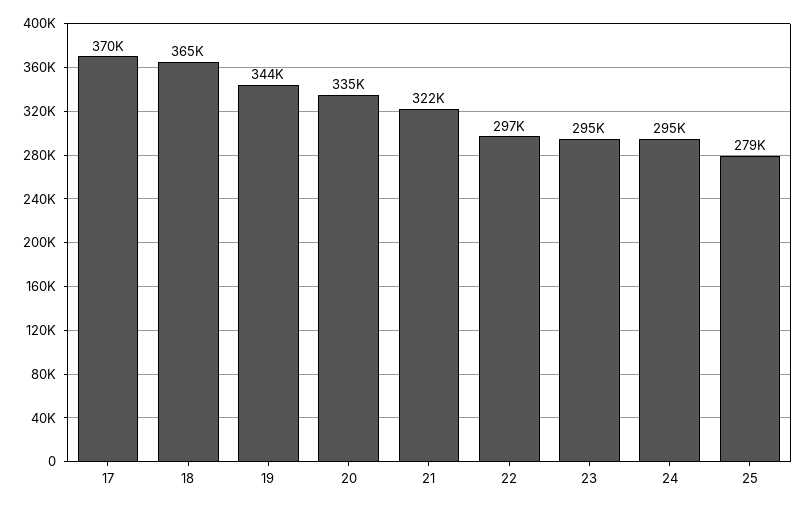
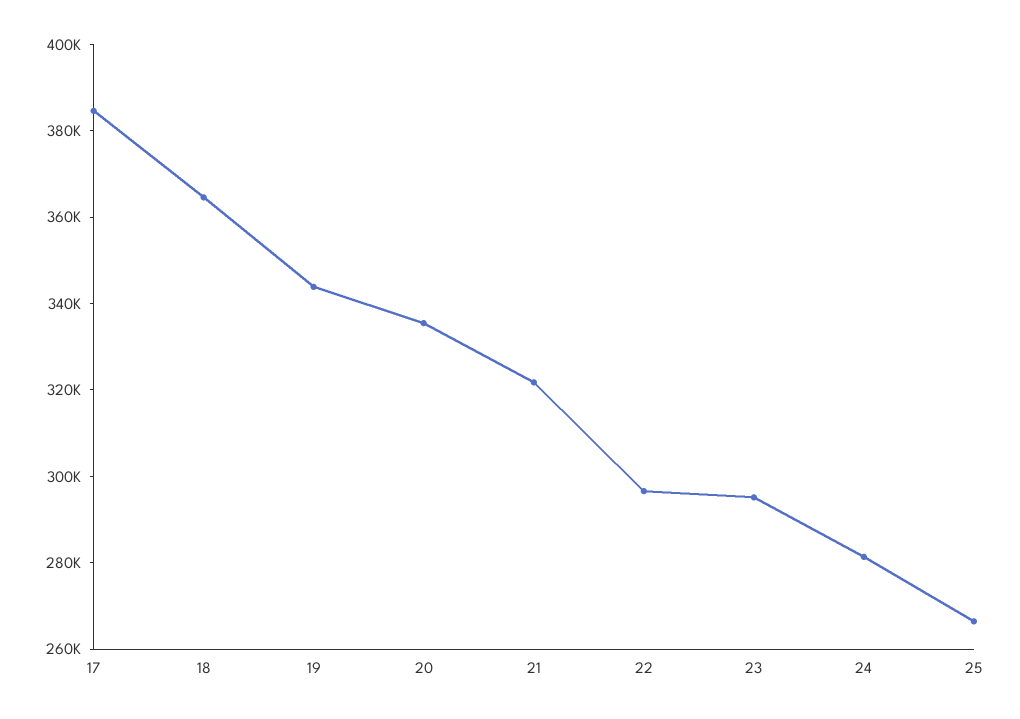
17: 370000 -> 385000
24: 295000 -> 280000
25: 279000 -> 265000

